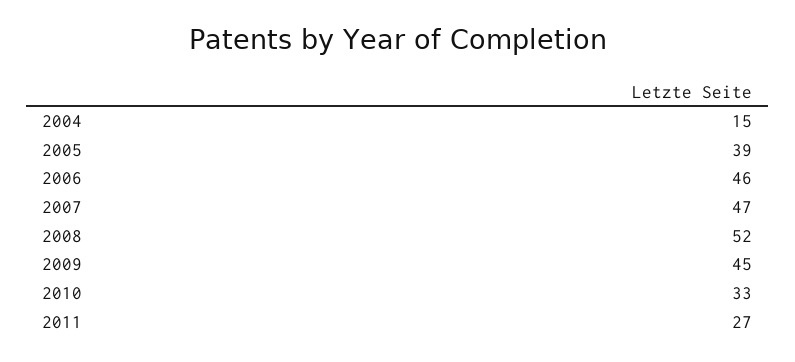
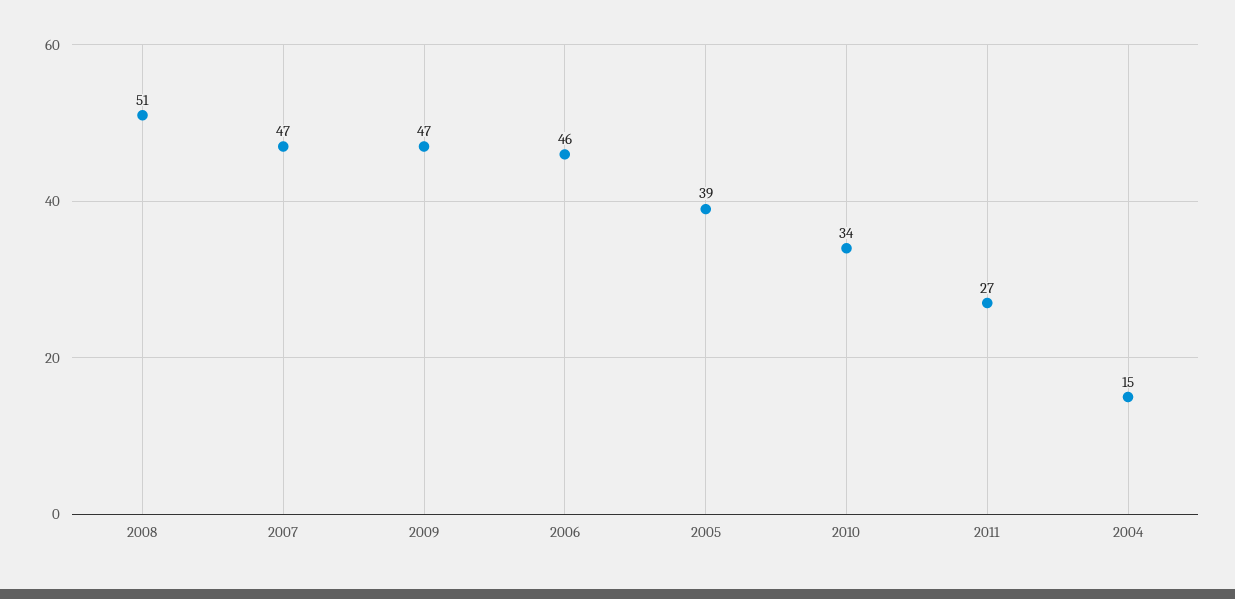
2008: 52 -> 51
2009: 45 -> 47
2010: 33 -> 34

